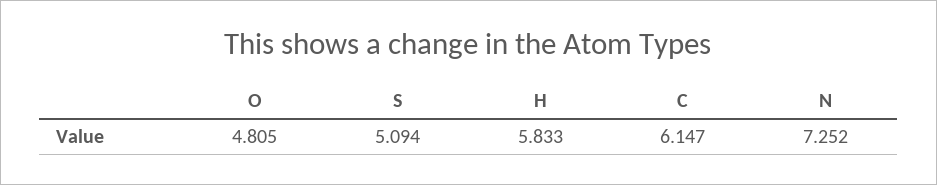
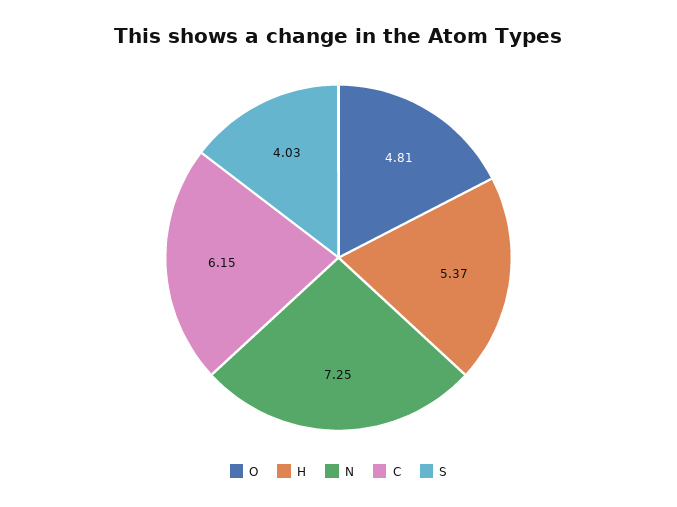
S: 5.094 -> 4.03
H: 5.833 -> 5.37

